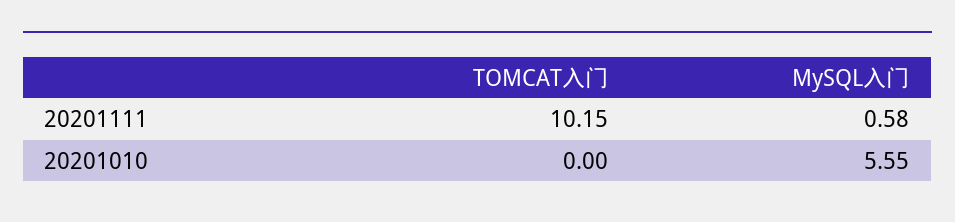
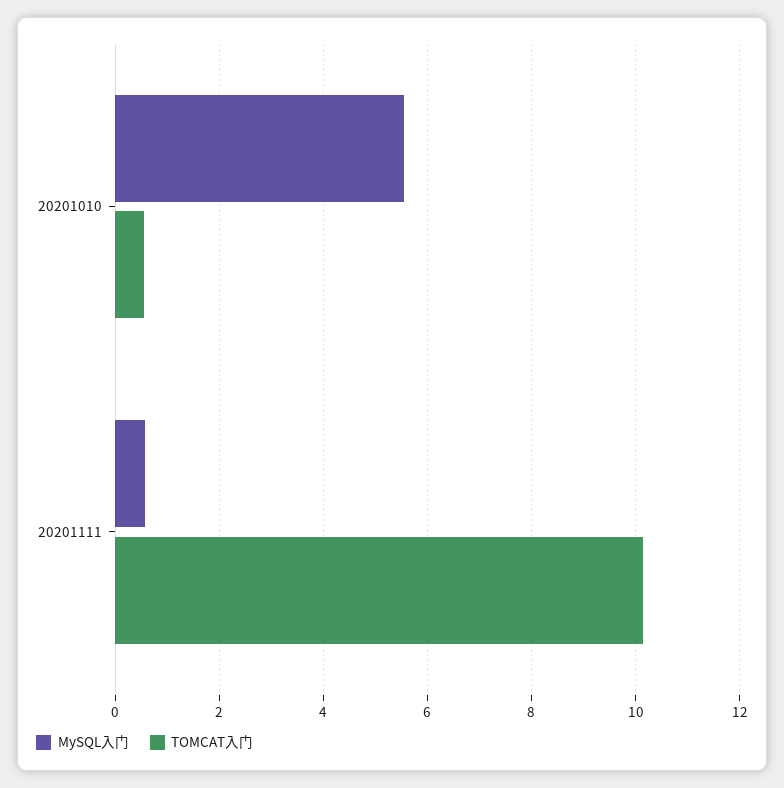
TOMCAT入门, 20201010: 0 -> 0.6

